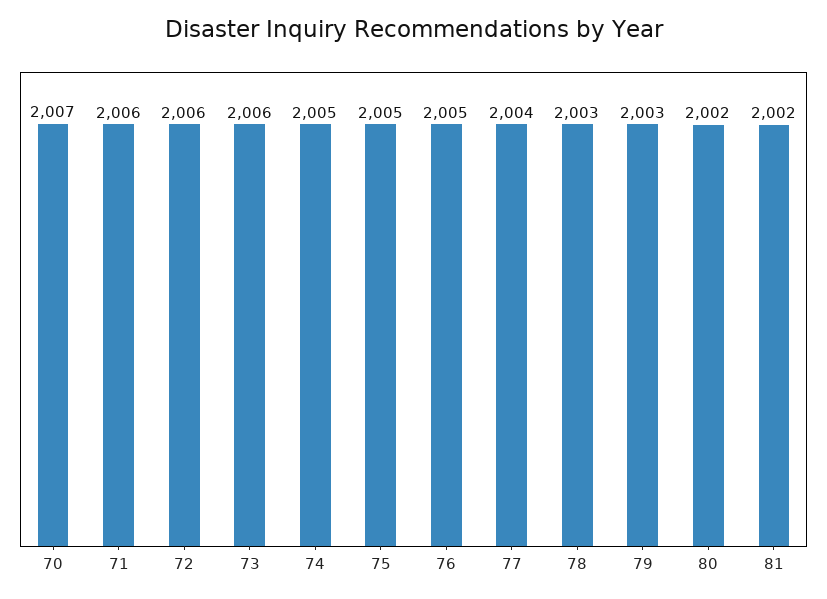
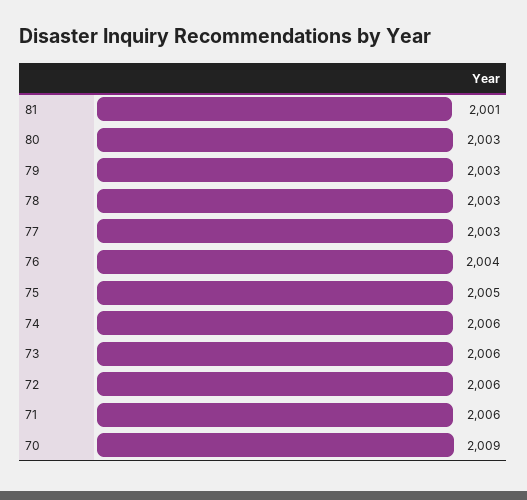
70: 2007 -> 2009
74: 2005 -> 2006
76: 2005 -> 2004
77: 2004 -> 2003
80: 2002 -> 2003
81: 2002 -> 2001

